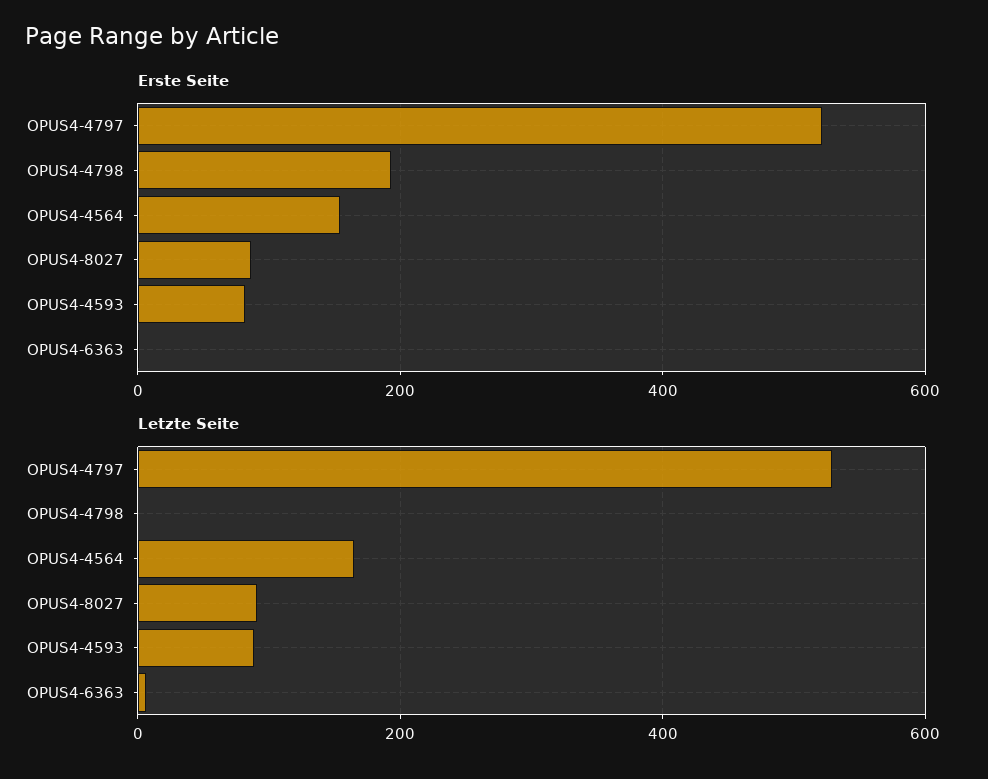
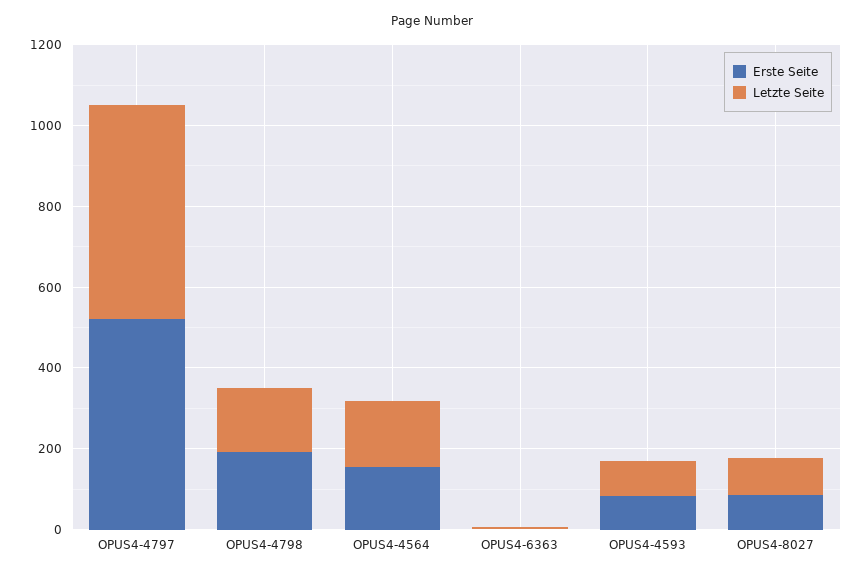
Letzte Seite, OPUS4-4798: 0 -> 150

